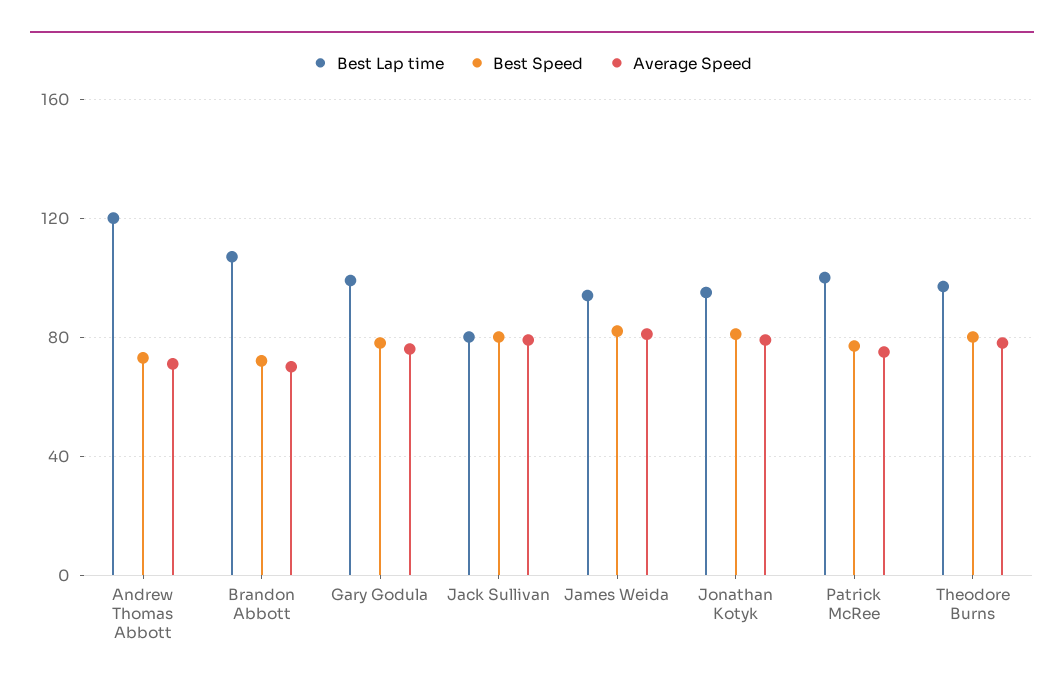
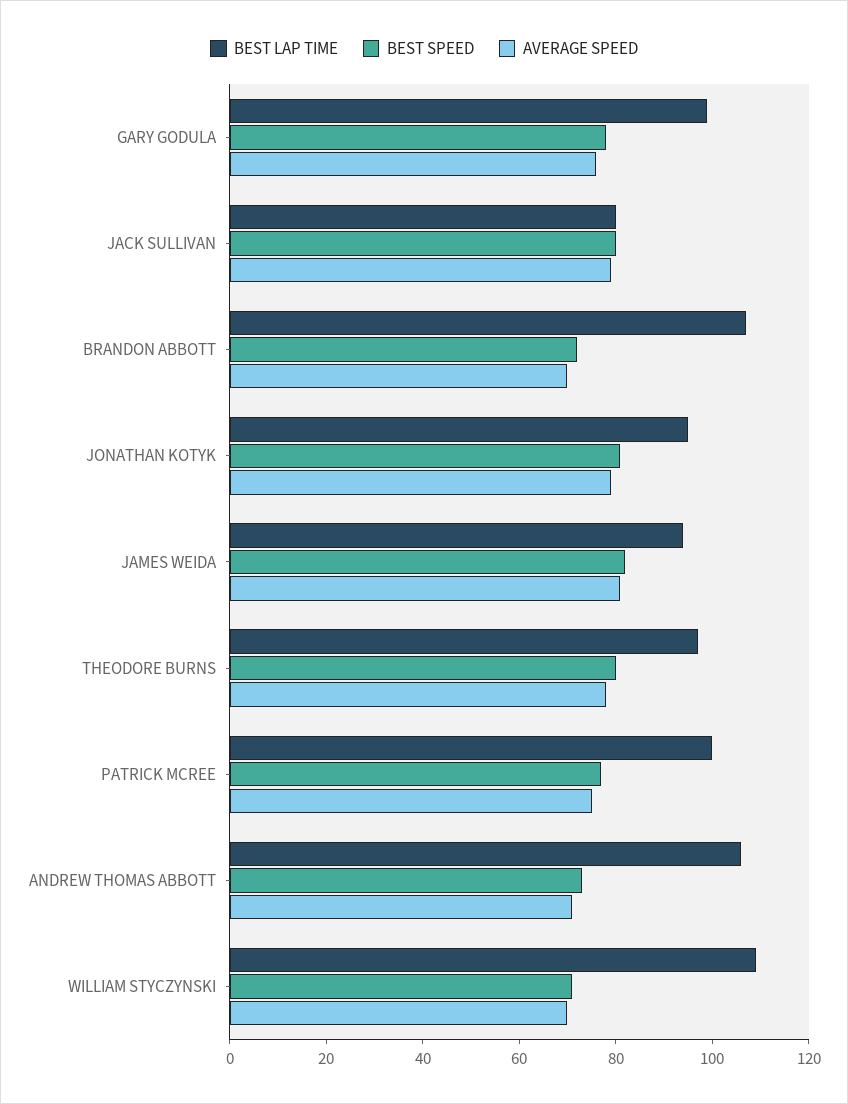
Best Lap time, Andrew Thomas Abbott: 120 -> 105
Best Lap time, WILLIAM STYCZYNSKI: none -> 110
Best Speed, WILLIAM STYCZYNSKI: none -> 70
Average Speed, WILLIAM STYCZYNSKI: none -> 70

